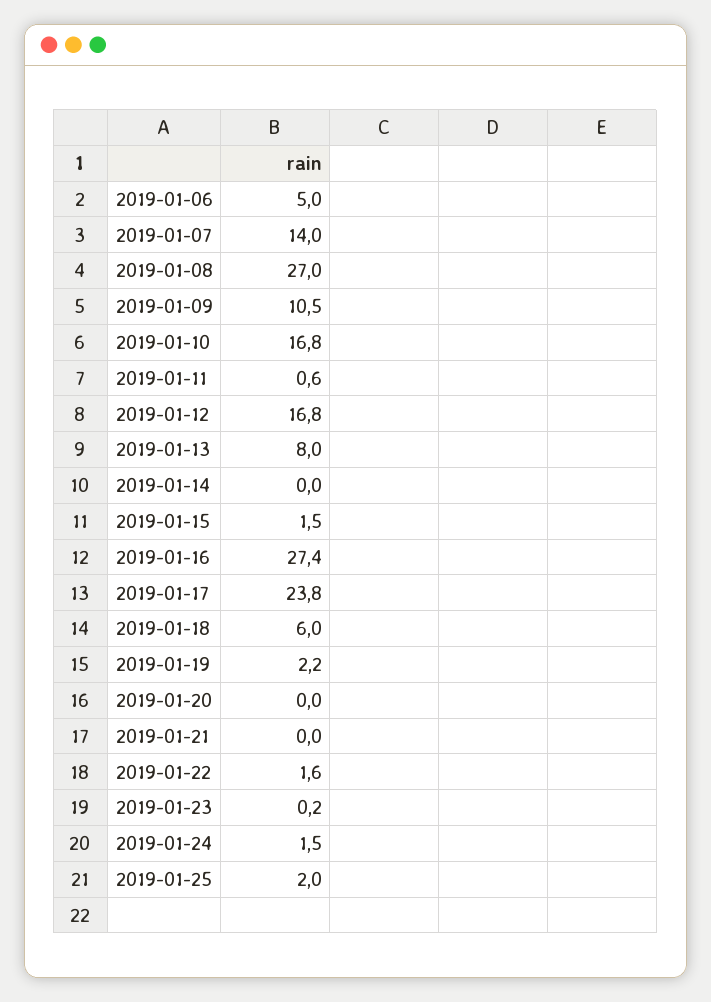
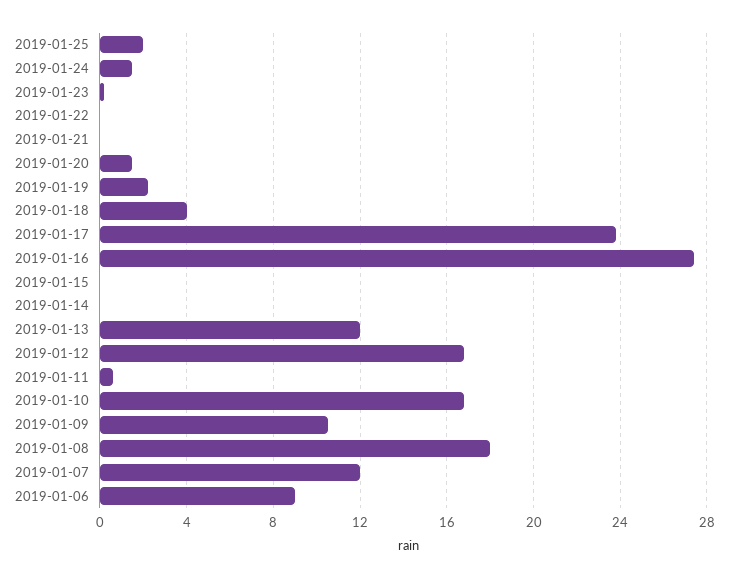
2019-01-06: 5 -> 9
2019-01-07: 14 -> 12
2019-01-08: 27 -> 18
2019-01-13: 8 -> 12
2019-01-15: 1.5 -> 0
2019-01-18: 6 -> 4
2019-01-20: 0 -> 1.5
2019-01-22: 1.6 -> 0

